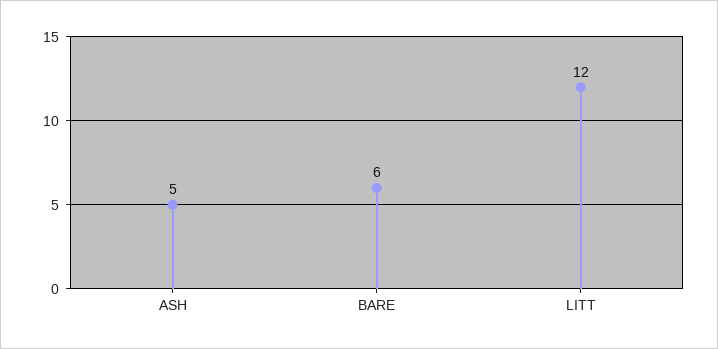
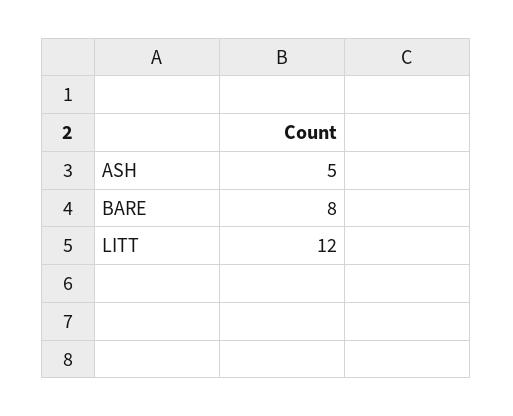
BARE: 6 -> 8

